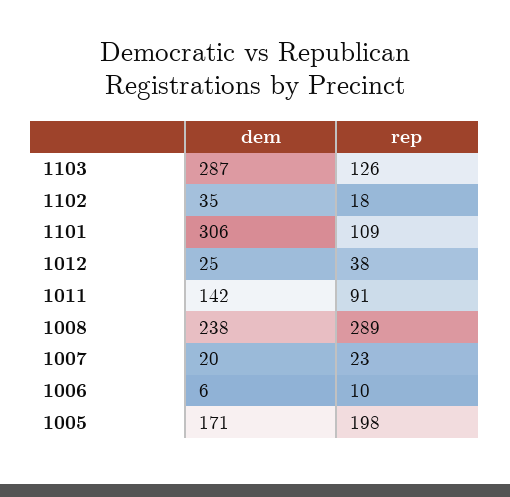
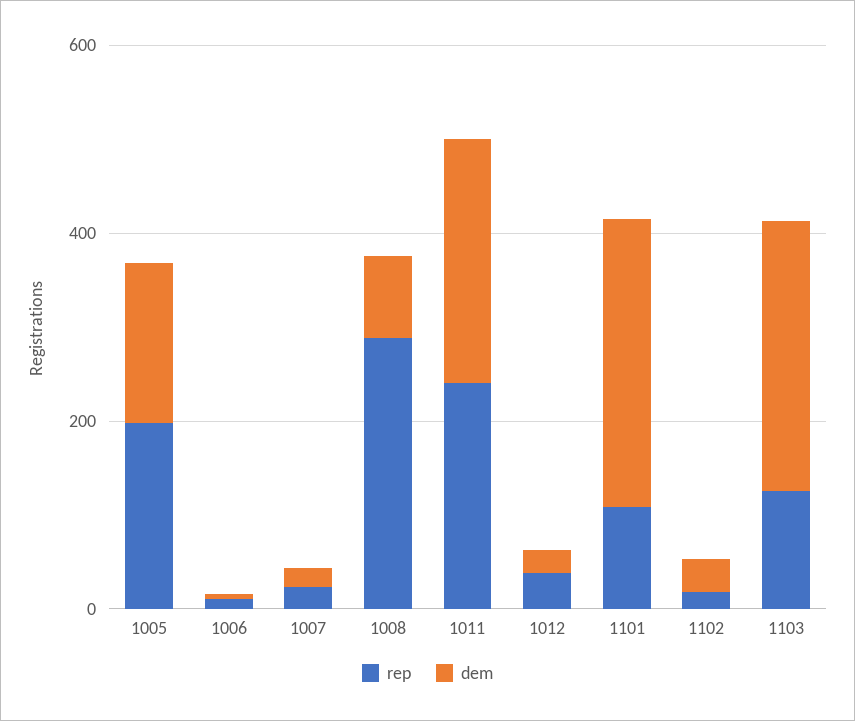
dem, 1011: 142 -> 250
rep, 1011: 91 -> 250
dem, 1008: 238 -> 100

